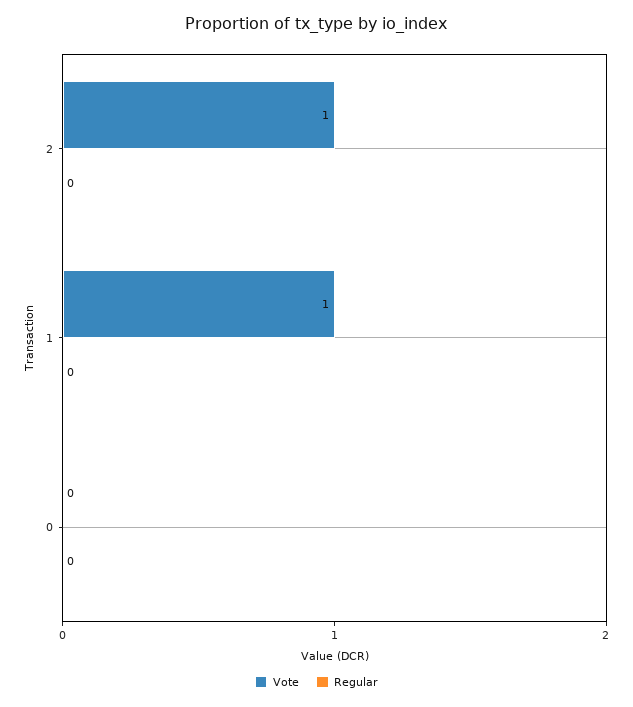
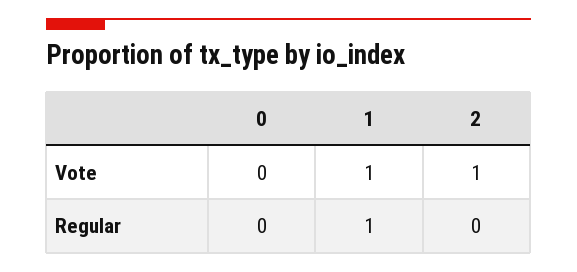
Regular, 1: 0 -> 1

